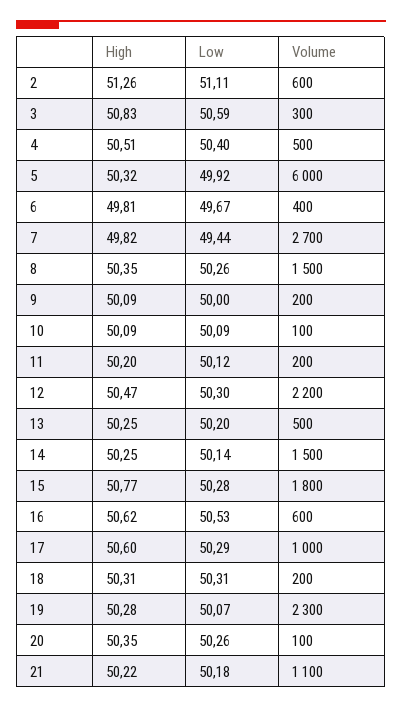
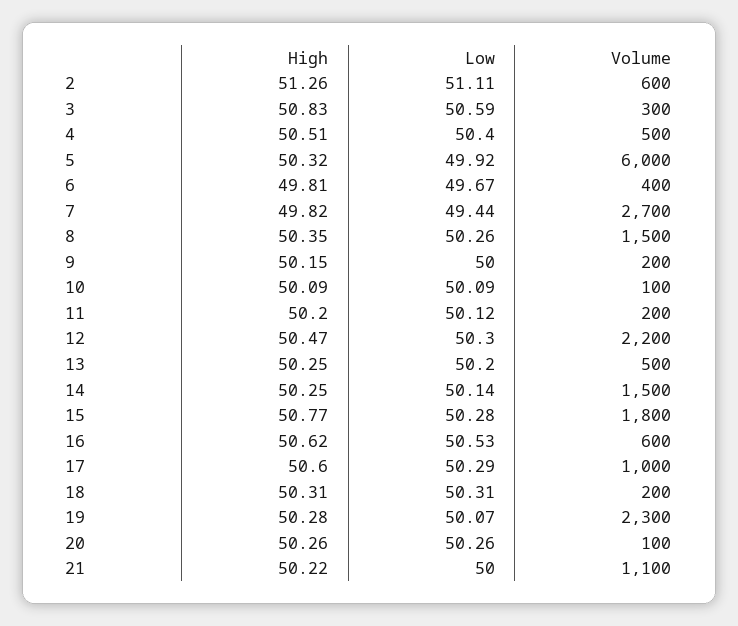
High, 9: 50.09 -> 50.15
High, 20: 50.35 -> 50.26
Low, 21: 50.18 -> 50

